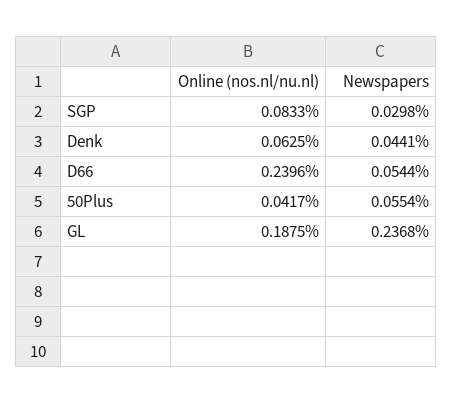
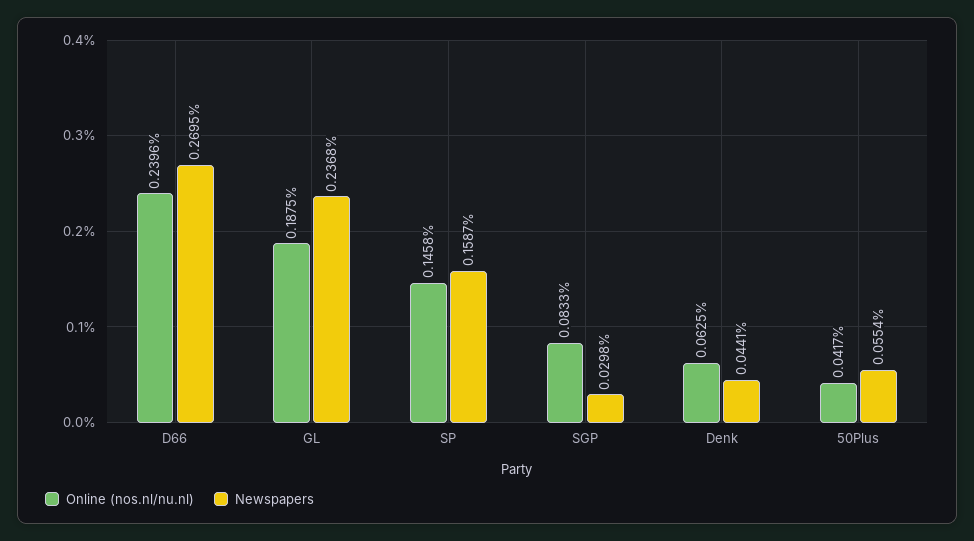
Newspapers, D66: 0.0544 -> 0.2695
Online (nos.nl/nu.nl), SP: none -> 0.1458
Newspapers, SP: none -> 0.1587

